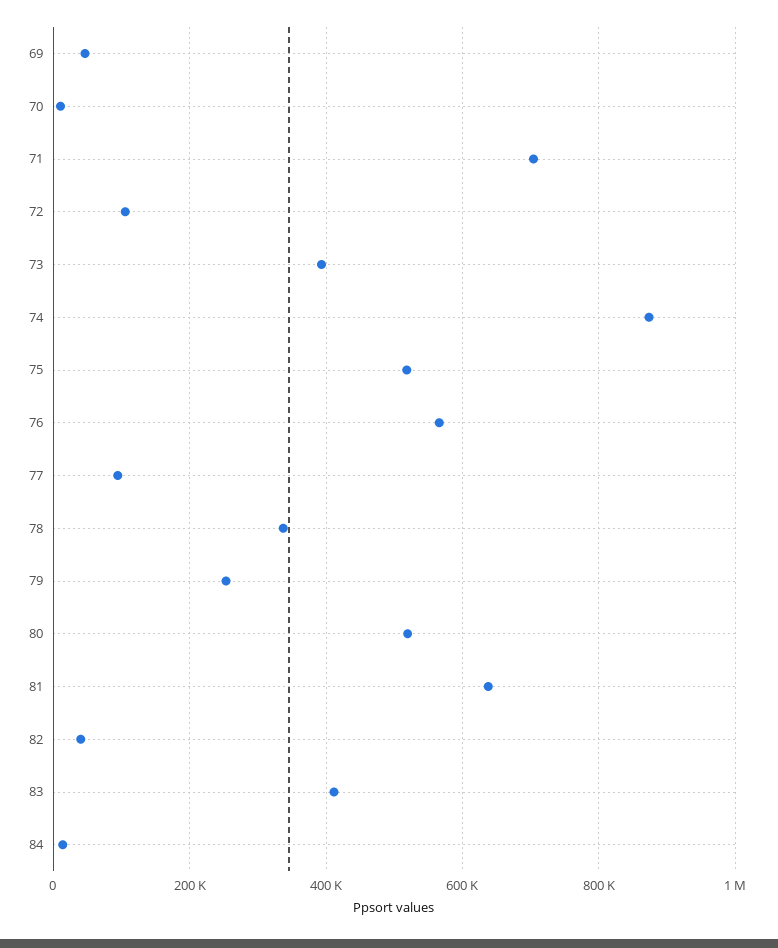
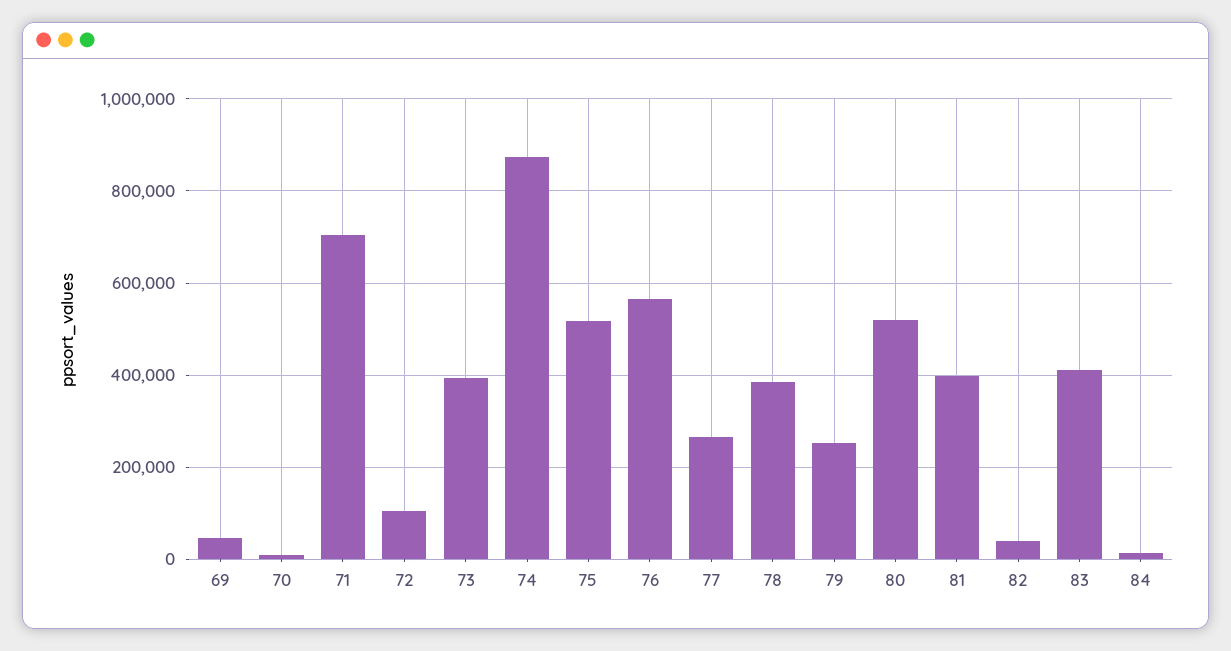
77: 100000 -> 260000
78: 340000 -> 380000
81: 640000 -> 400000

